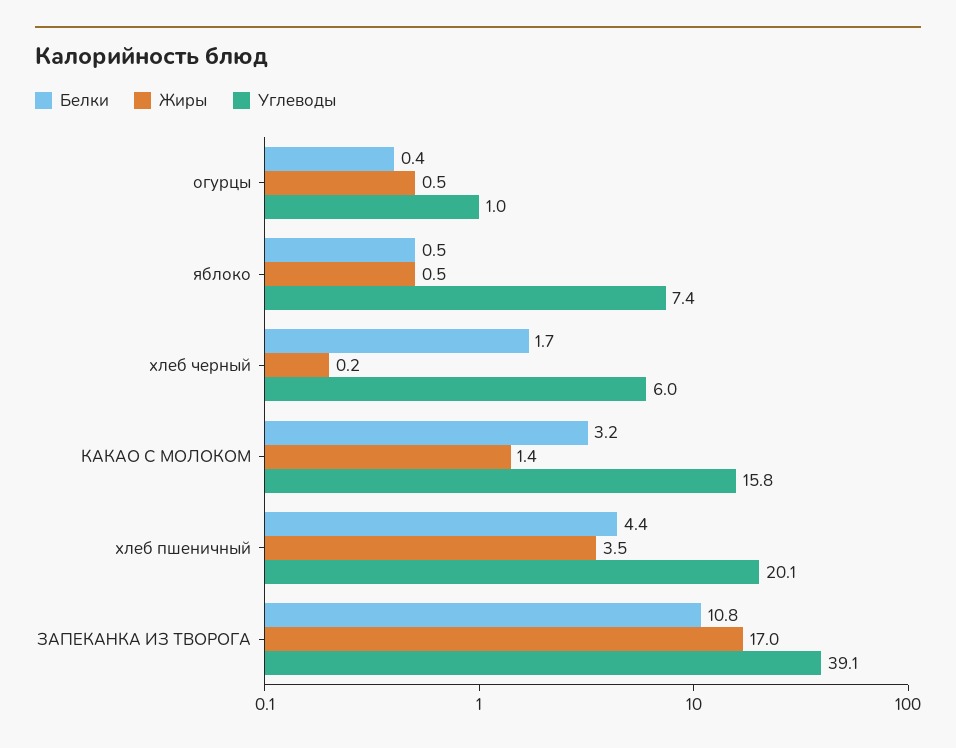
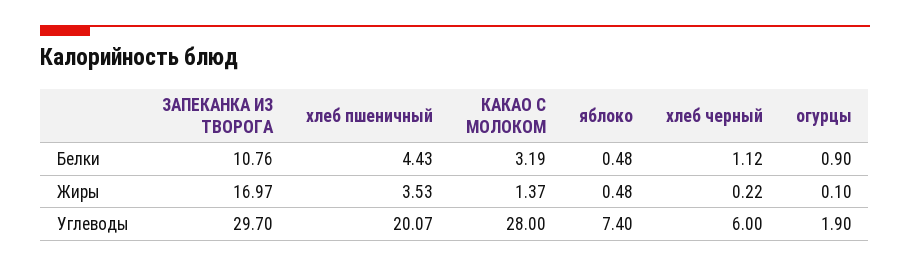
Белки, огурцы: 0.4 -> 0.9
Жиры, огурцы: 0.5 -> 0.1
Углеводы, огурцы: 1 -> 1.9
Белки, хлеб черный: 1.7 -> 1.12
Углеводы, КАКАО С МОЛОКОМ: 15.8 -> 28
Углеводы, ЗАПЕКАНКА ИЗ ТВОРОГА: 39.1 -> 29.7

